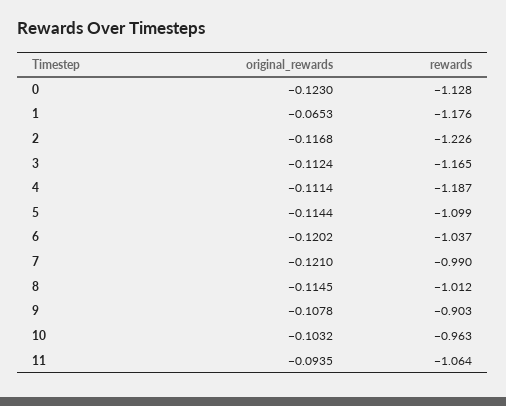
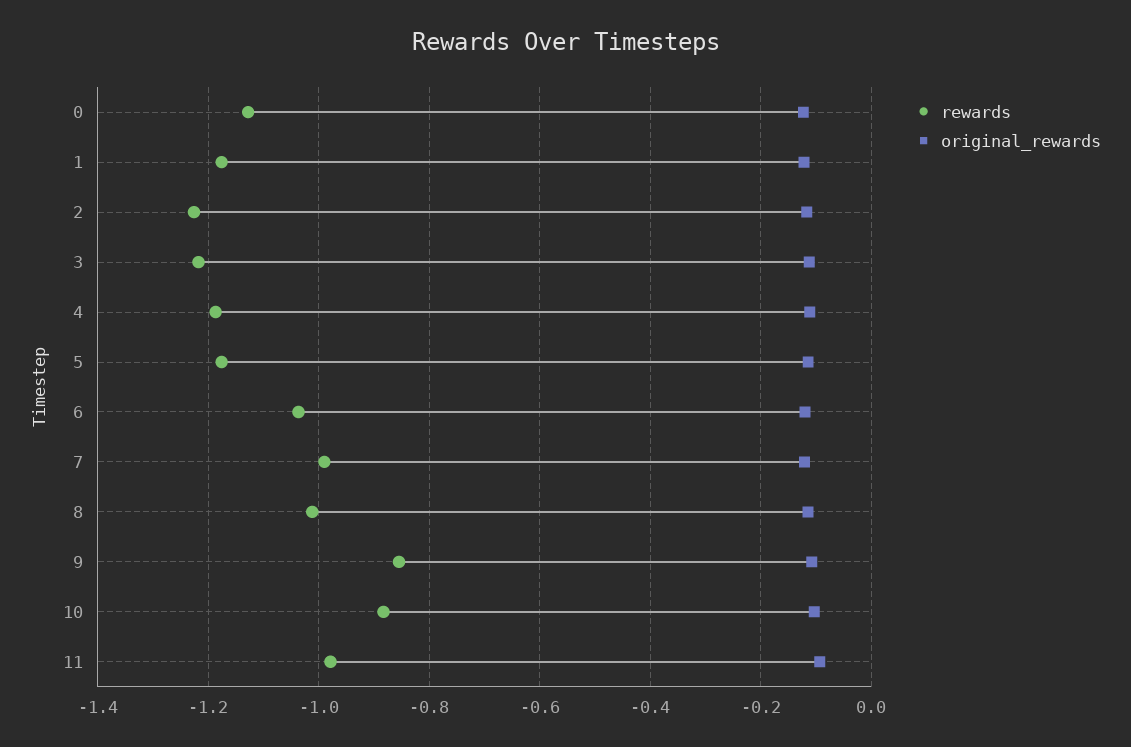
original_rewards, 1: -0.0653 -> -0.12
rewards, 3: -1.165 -> -1.22
rewards, 5: -1.099 -> -1.18
rewards, 9: -0.903 -> -0.86
rewards, 10: -0.963 -> -0.88
rewards, 11: -1.064 -> -0.98

